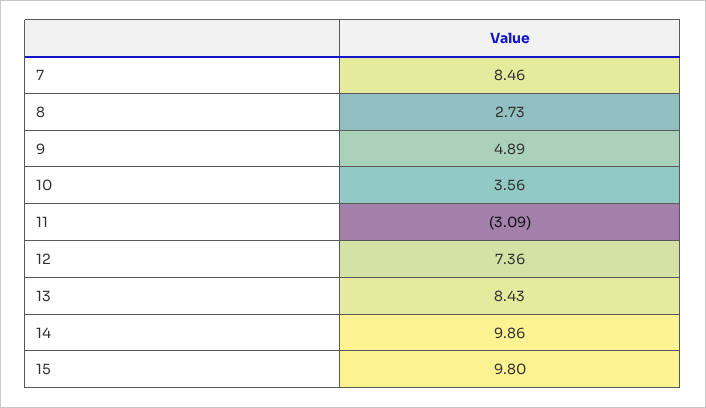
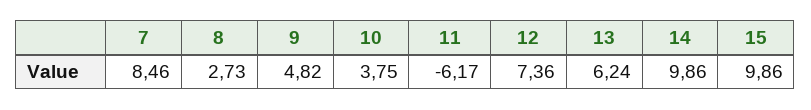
9: 4.89 -> 4.82
10: 3.56 -> 3.75
11: -3.09 -> -6.17
13: 8.43 -> 6.24
15: 9.8 -> 9.86

